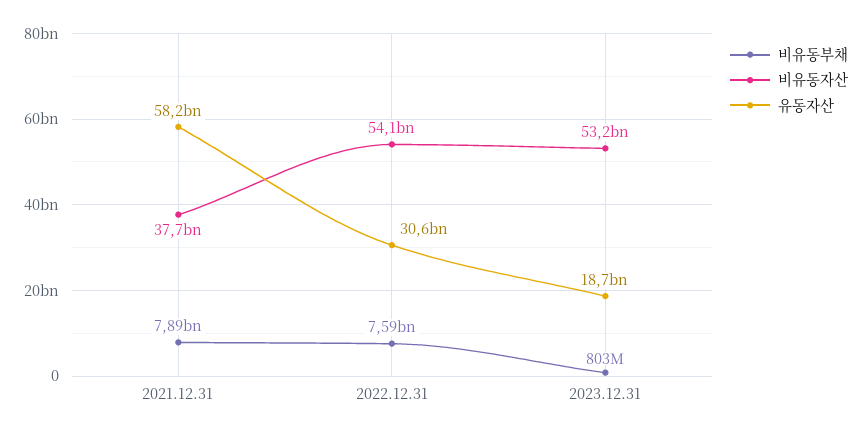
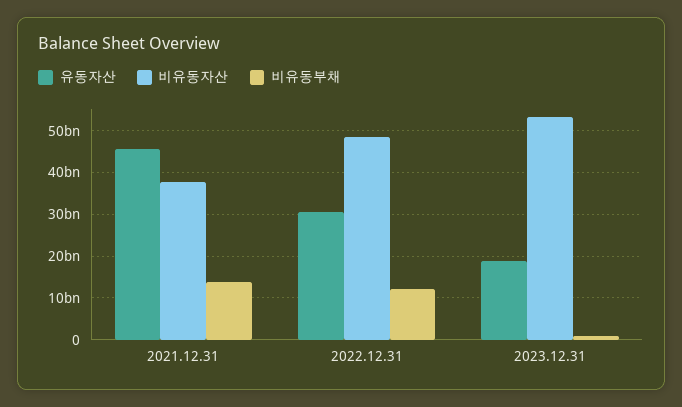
비유동부채, 2021.12.31: 7890000000 -> 14000000000
유동자산, 2021.12.31: 58200000000 -> 46000000000
비유동부채, 2022.12.31: 7590000000 -> 12000000000
비유동자산, 2022.12.31: 54100000000 -> 48000000000

